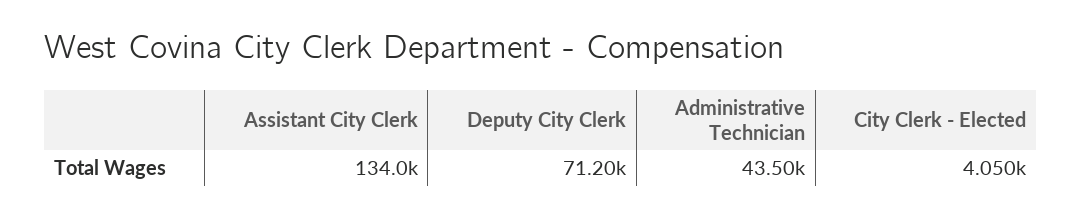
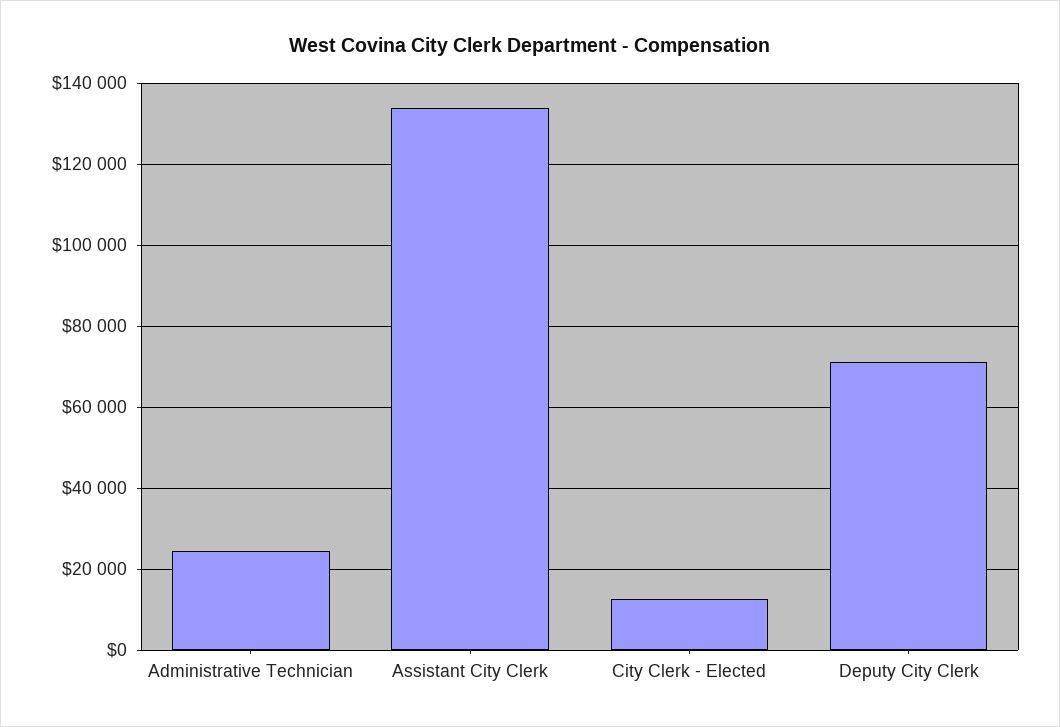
Administrative Technician: 43500 -> 24000
City Clerk - Elected: 4050 -> 12000

